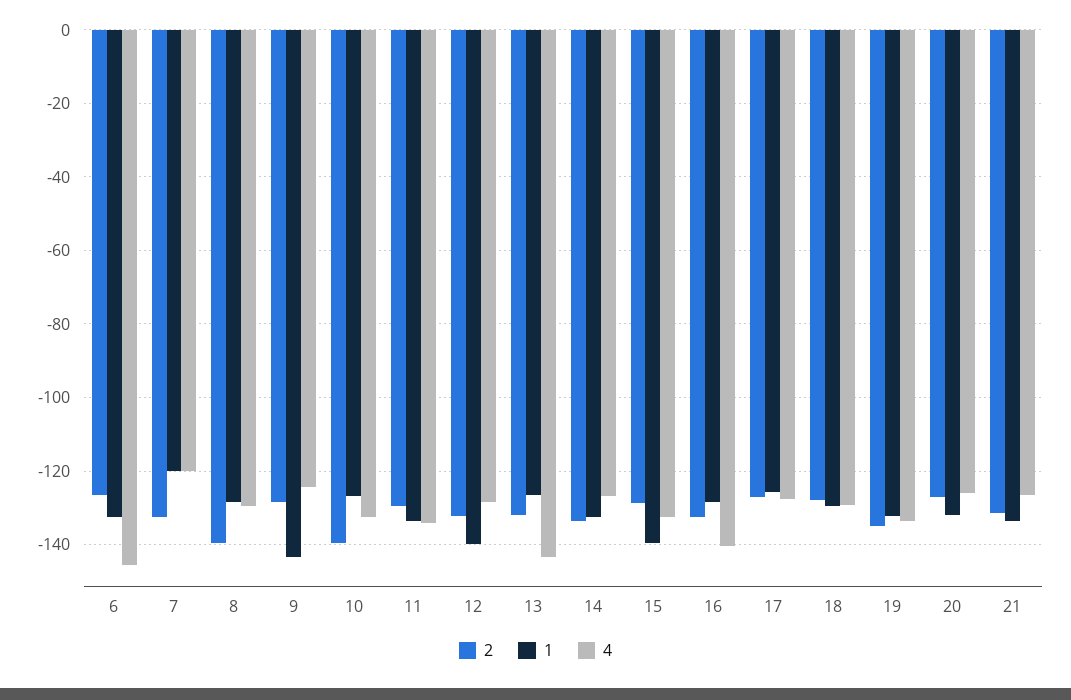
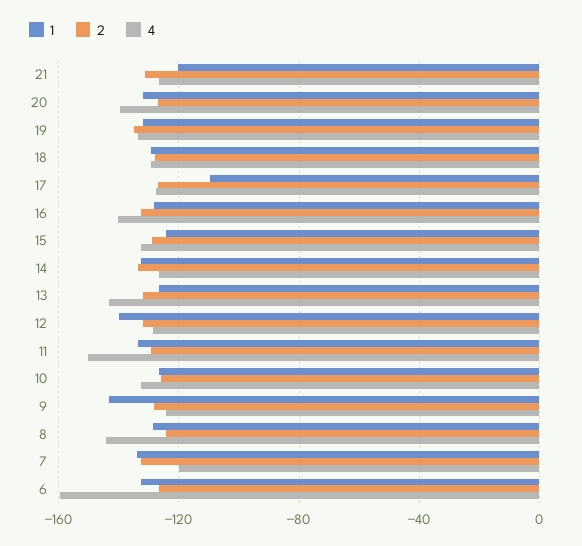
4, 6: -146 -> -160
1, 7: -120 -> -135
2, 8: -140 -> -125
4, 8: -130 -> -145
2, 10: -140 -> -125
4, 11: -134 -> -150
1, 15: -140 -> -125
1, 17: -126 -> -110
4, 20: -126 -> -140
1, 21: -134 -> -120

